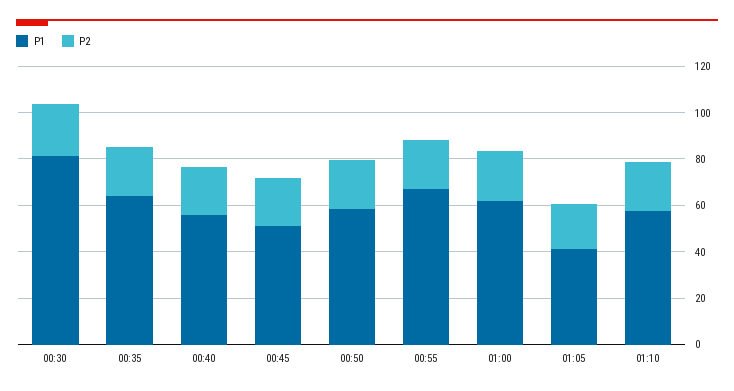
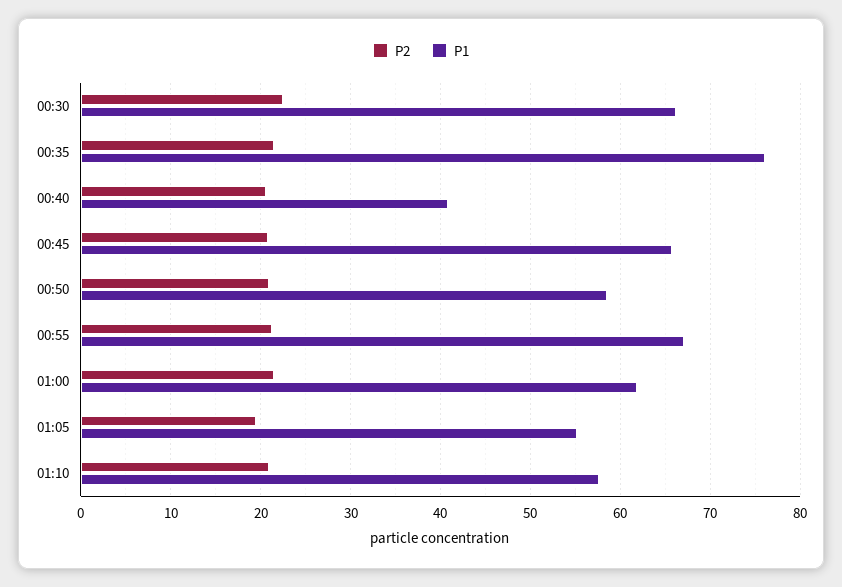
P1, 00:30: 80 -> 66
P1, 00:35: 65 -> 76
P1, 00:40: 55 -> 41
P1, 00:45: 50 -> 66
P1, 01:05: 40 -> 55

